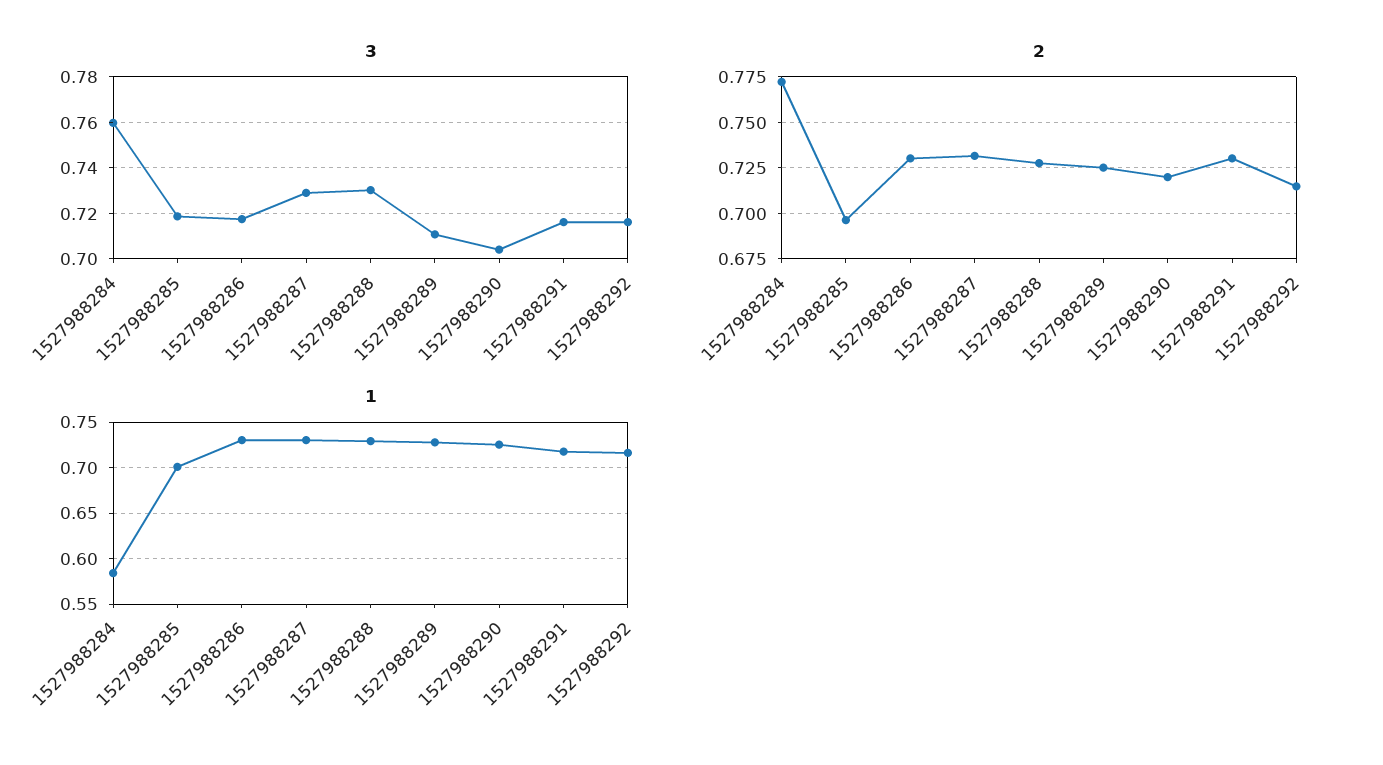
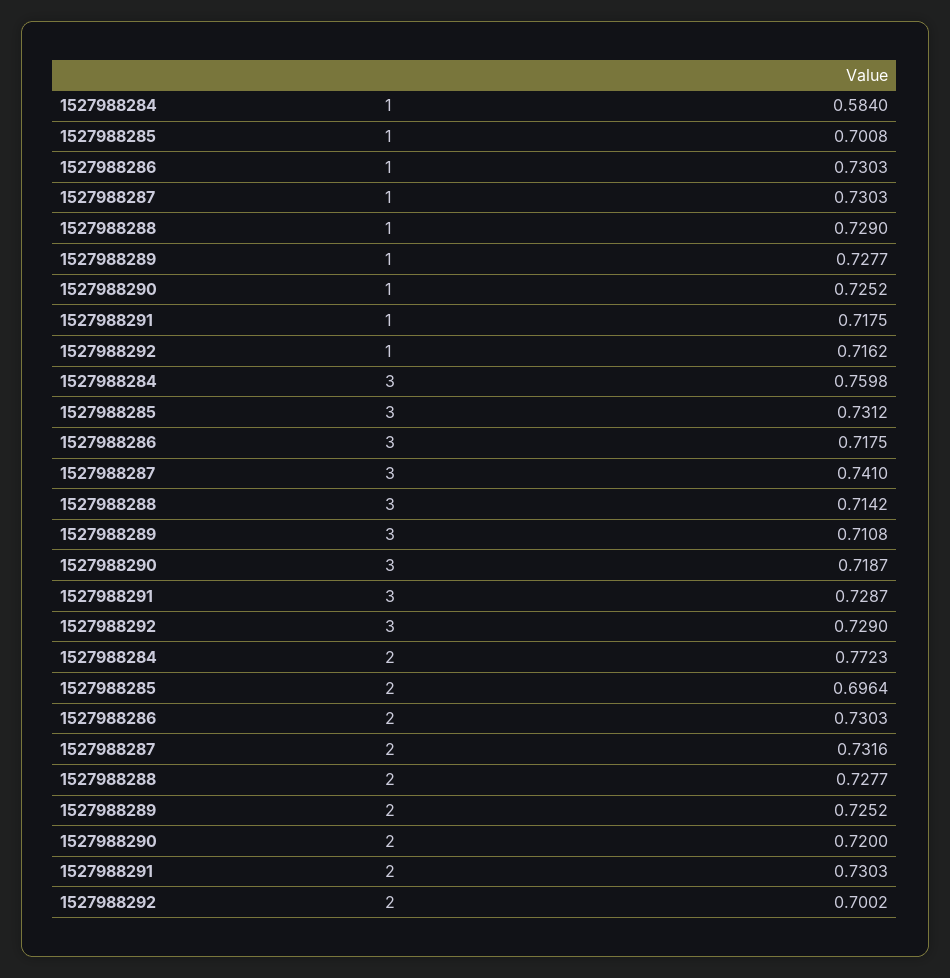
3, 1527988285: 0.72 -> 0.7312
3, 1527988287: 0.73 -> 0.741
3, 1527988288: 0.73 -> 0.7142
3, 1527988290: 0.705 -> 0.7187
3, 1527988291: 0.715 -> 0.7287
3, 1527988292: 0.715 -> 0.729
2, 1527988292: 0.715 -> 0.7002

